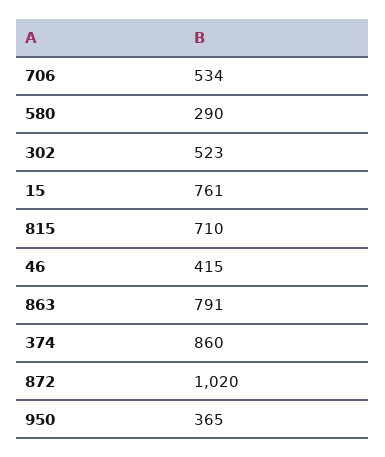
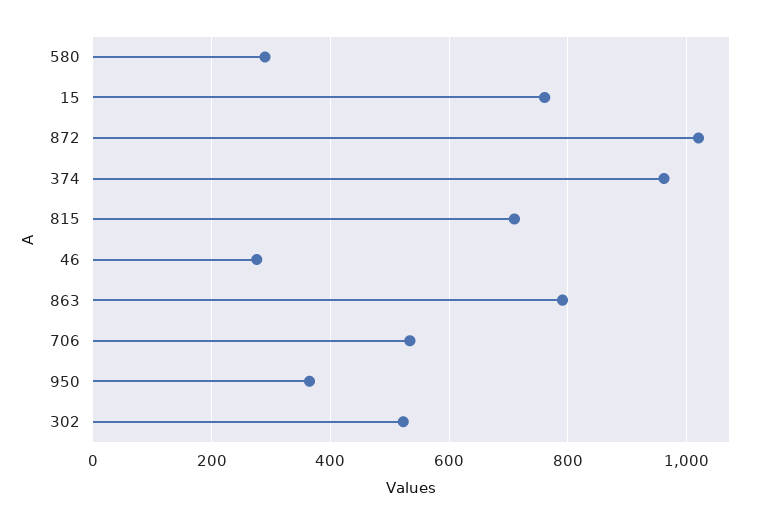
46: 415 -> 280
374: 860 -> 960

